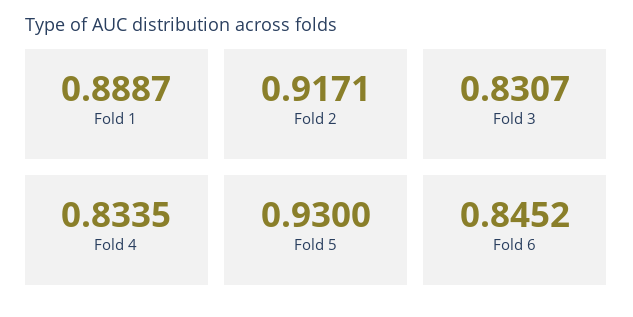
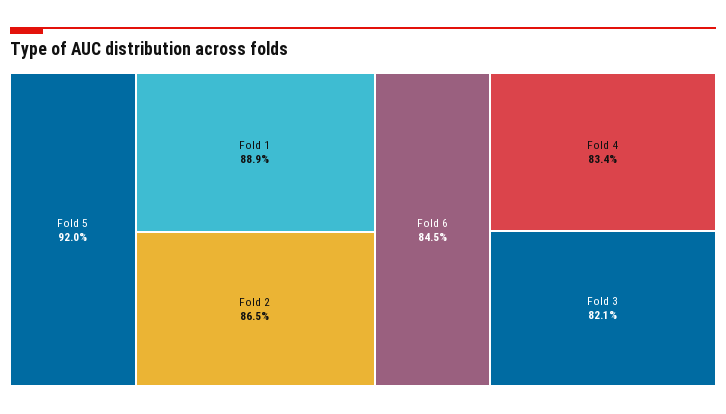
Fold 2: 0.9171 -> 0.865
Fold 3: 0.8307 -> 0.821
Fold 5: 0.93 -> 0.92

